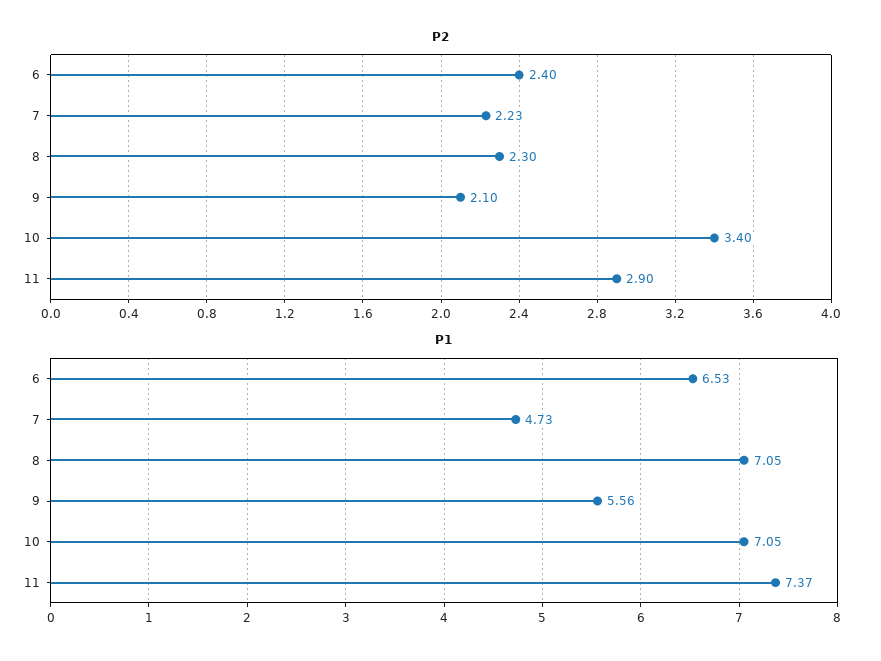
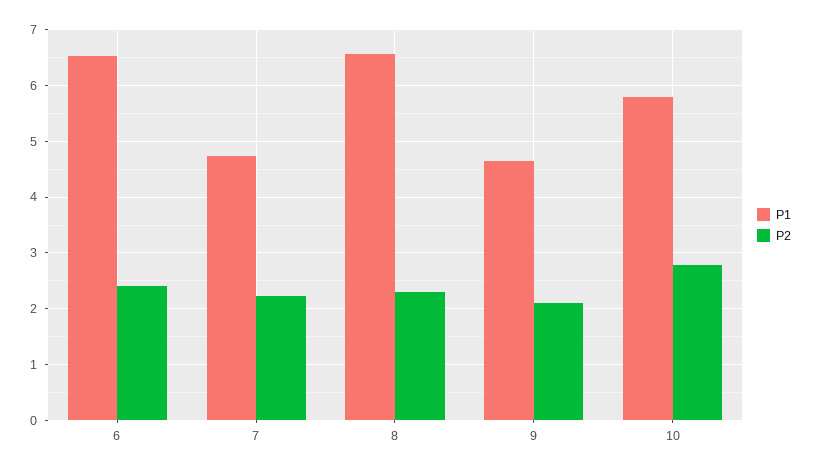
P2, 10: 3.4 -> 2.8
P2, 11: 2.9 -> none
P1, 8: 7.05 -> 6.6
P1, 9: 5.56 -> 4.6
P1, 10: 7.05 -> 5.8
P1, 11: 7.37 -> none

